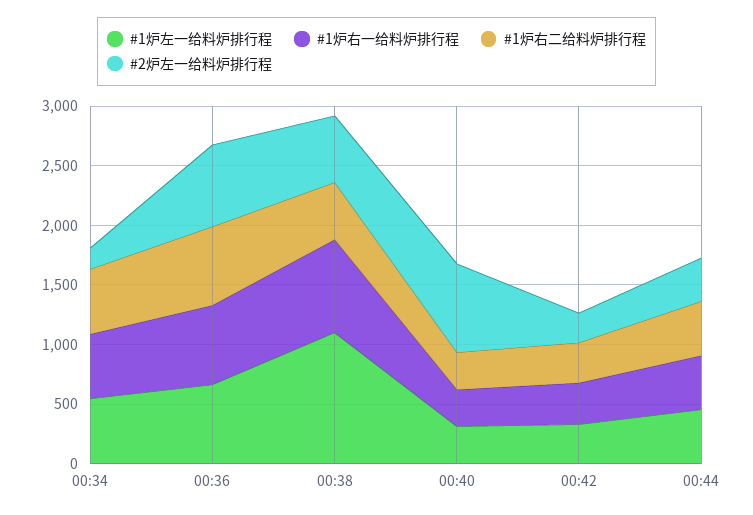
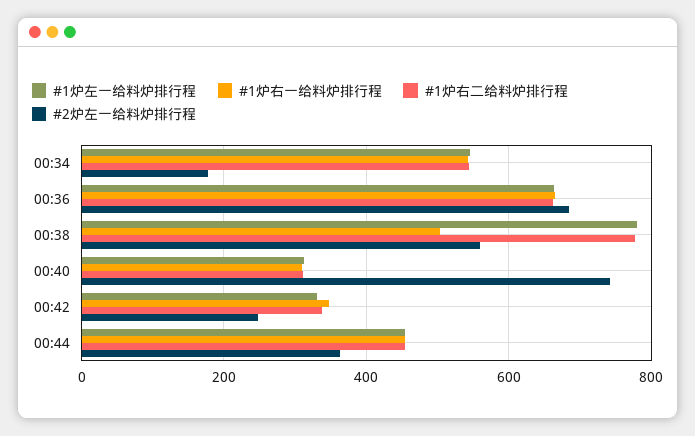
#1炉左一给料炉排行程, 00:38: 1100 -> 780
#1炉右一给料炉排行程, 00:38: 800 -> 500
#1炉右二给料炉排行程, 00:38: 500 -> 780

